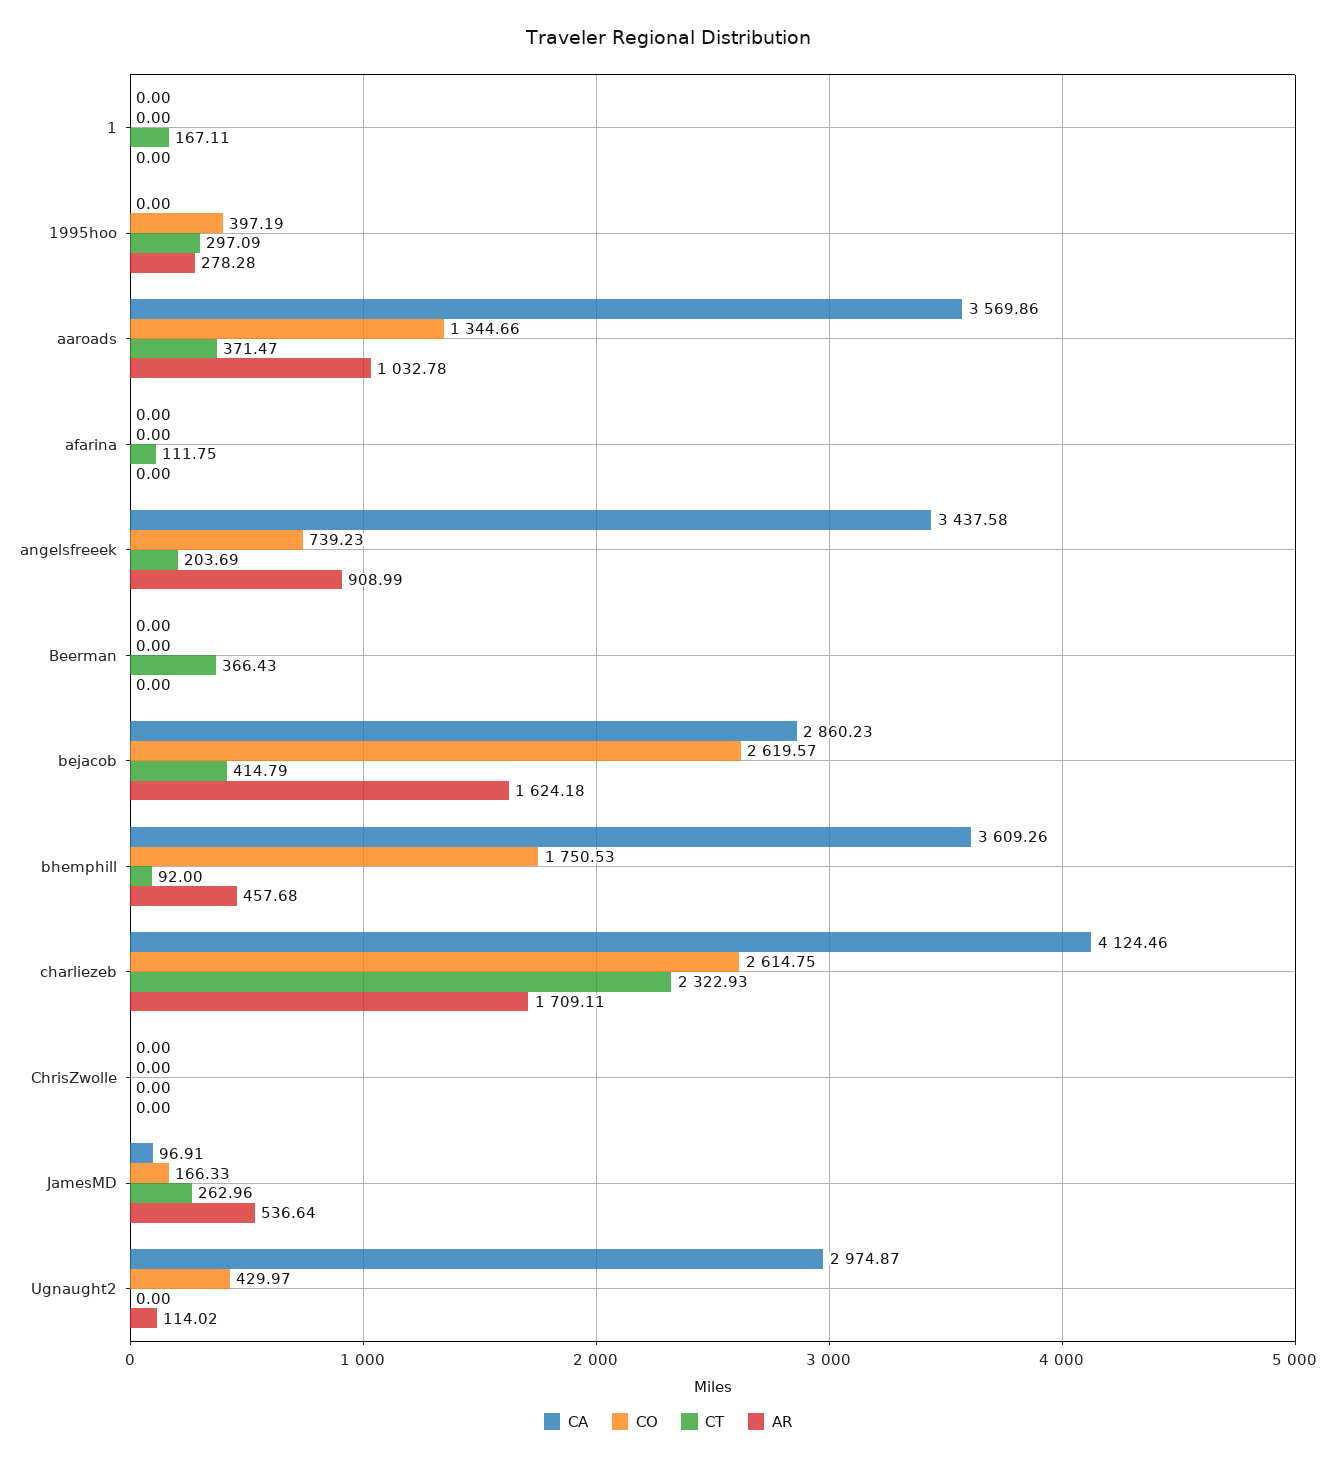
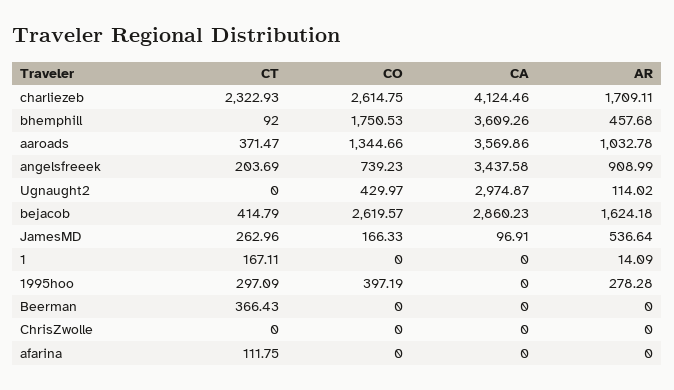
AR, 1: 0 -> 14.09

